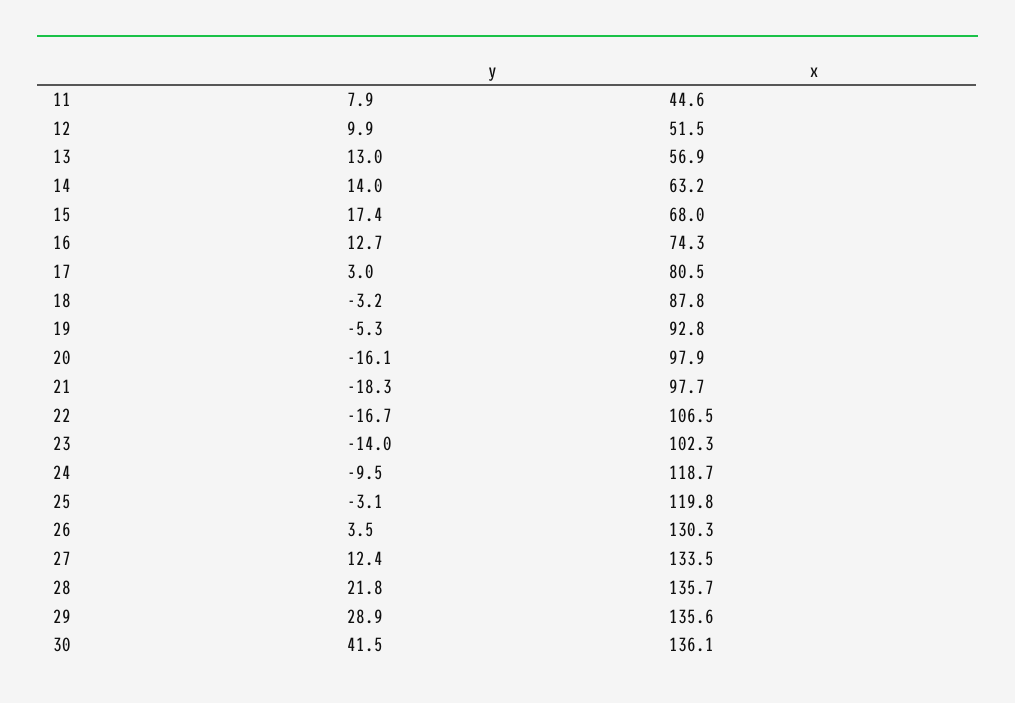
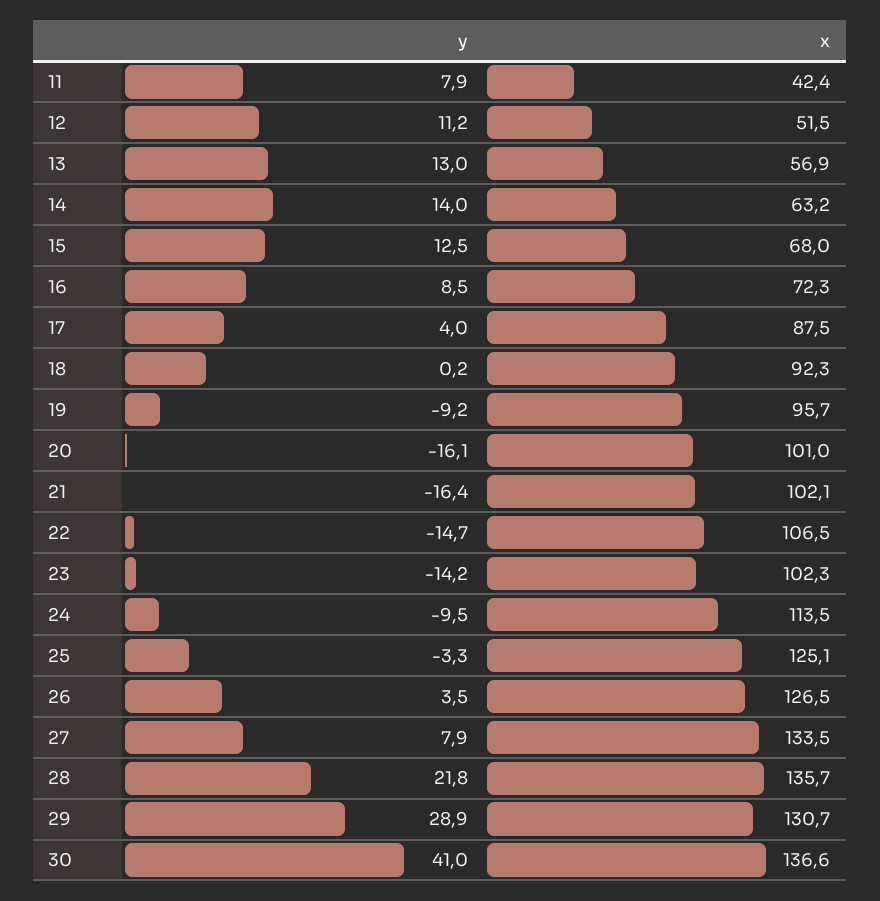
x, 11: 44.6 -> 42.4
y, 12: 9.9 -> 11.2
y, 15: 17.4 -> 12.5
y, 16: 12.7 -> 8.5
x, 16: 74.3 -> 72.3
y, 17: 3 -> 4
x, 17: 80.5 -> 87.5
y, 18: -3.2 -> 0.2
x, 18: 87.8 -> 92.3
y, 19: -5.3 -> -9.2
x, 19: 92.8 -> 95.7
x, 20: 97.9 -> 101
y, 21: -18.3 -> -16.4
x, 21: 97.7 -> 102.1
y, 22: -16.7 -> -14.7
y, 23: -14 -> -14.2
x, 24: 118.7 -> 113.5
y, 25: -3.1 -> -3.3
x, 25: 119.8 -> 125.1
x, 26: 130.3 -> 126.5
y, 27: 12.4 -> 7.9
x, 29: 135.6 -> 130.7
y, 30: 41.5 -> 41
x, 30: 136.1 -> 136.6

